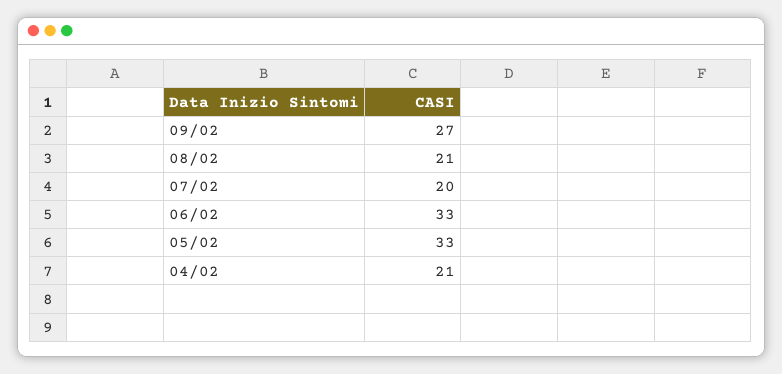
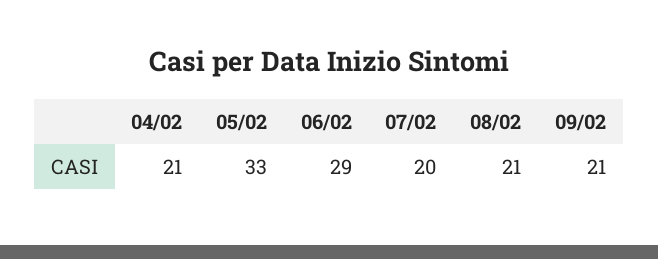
09/02: 27 -> 21
06/02: 33 -> 29

